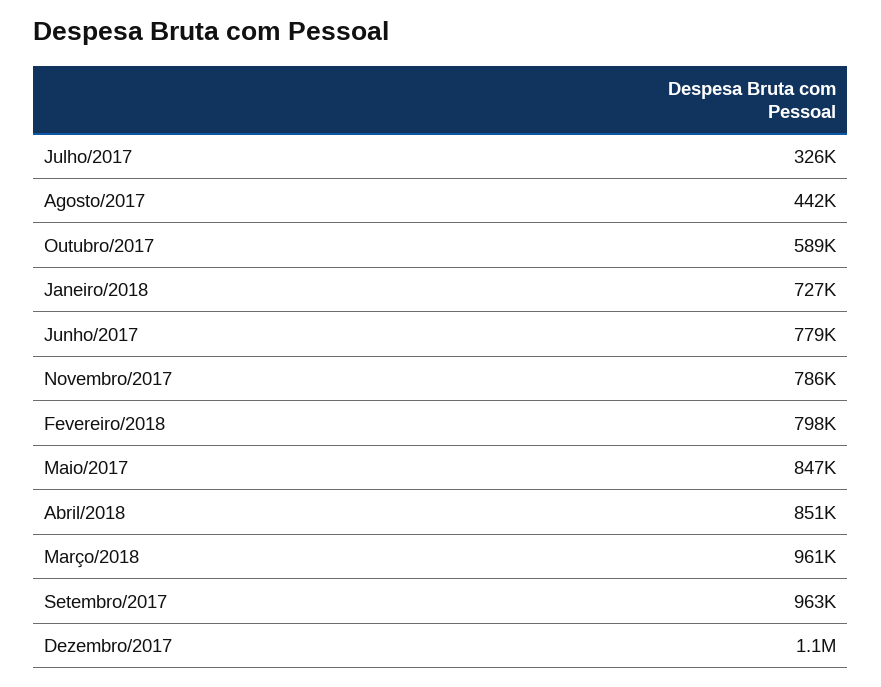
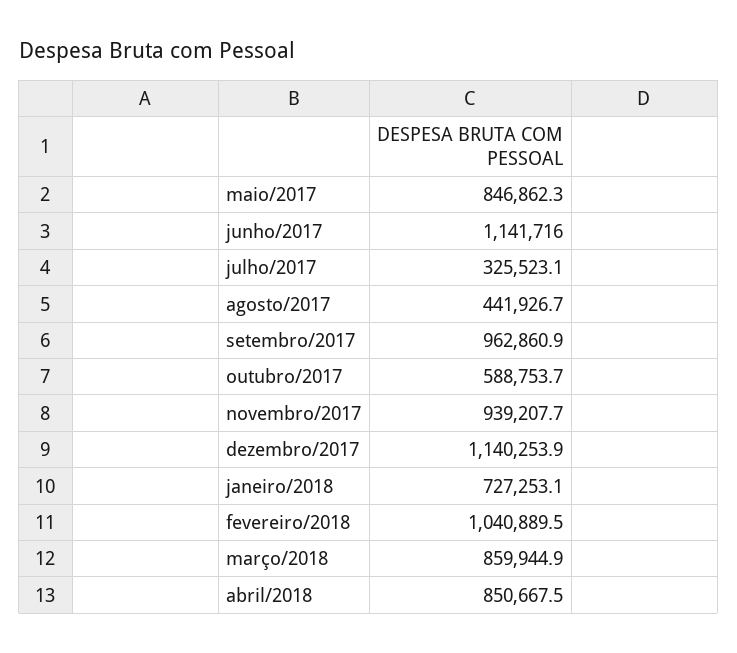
Junho/2017: 779000 -> 1141716
Novembro/2017: 786000 -> 939207.7
Fevereiro/2018: 798000 -> 1040889.5
Março/2018: 961000 -> 859944.9

